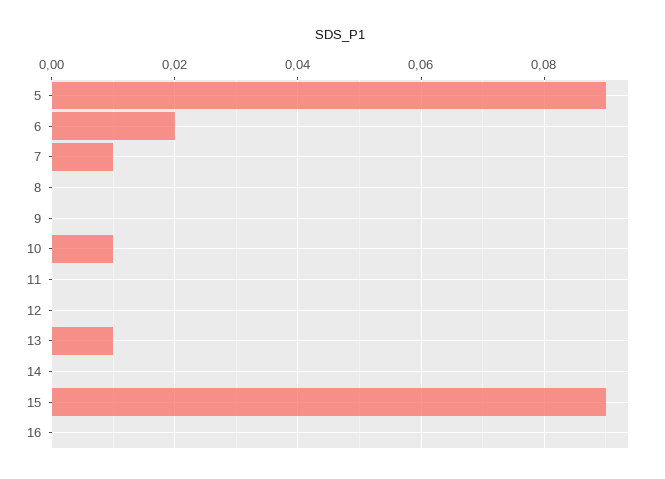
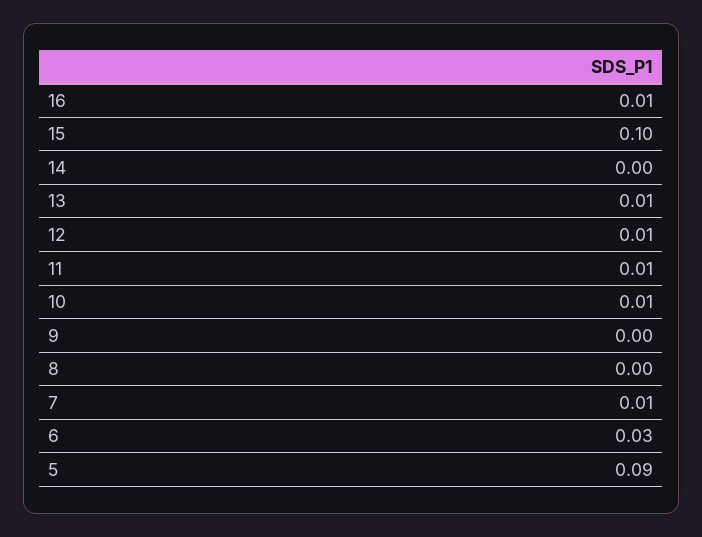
6: 0.02 -> 0.03
11: 0 -> 0.01
12: 0 -> 0.01
15: 0.09 -> 0.1
16: 0 -> 0.01

